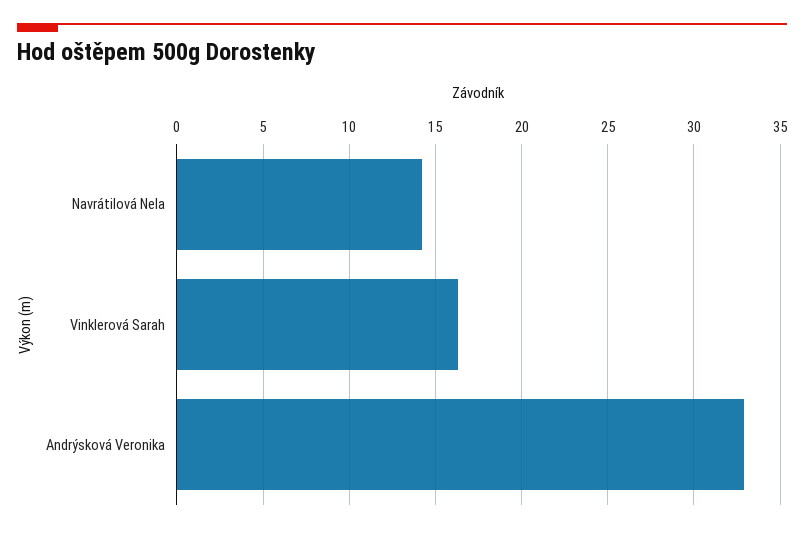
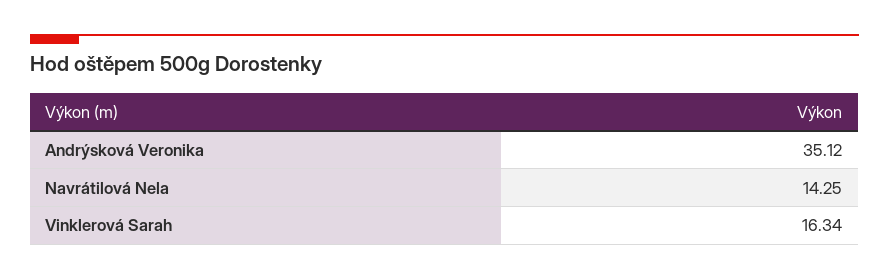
Andrýsková Veronika: 33 -> 35.12

